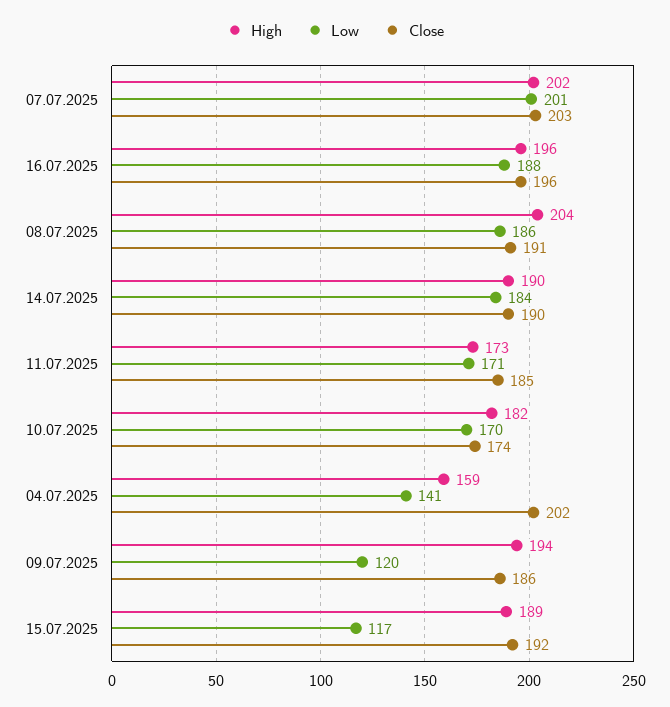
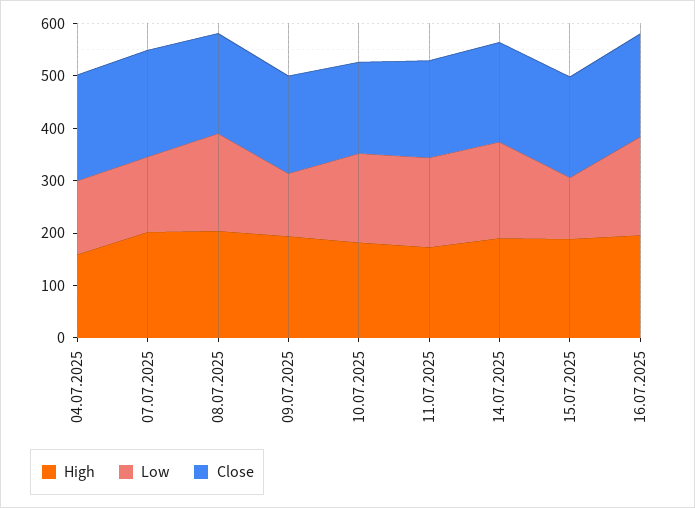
Low, 07.07.2025: 201 -> 140

